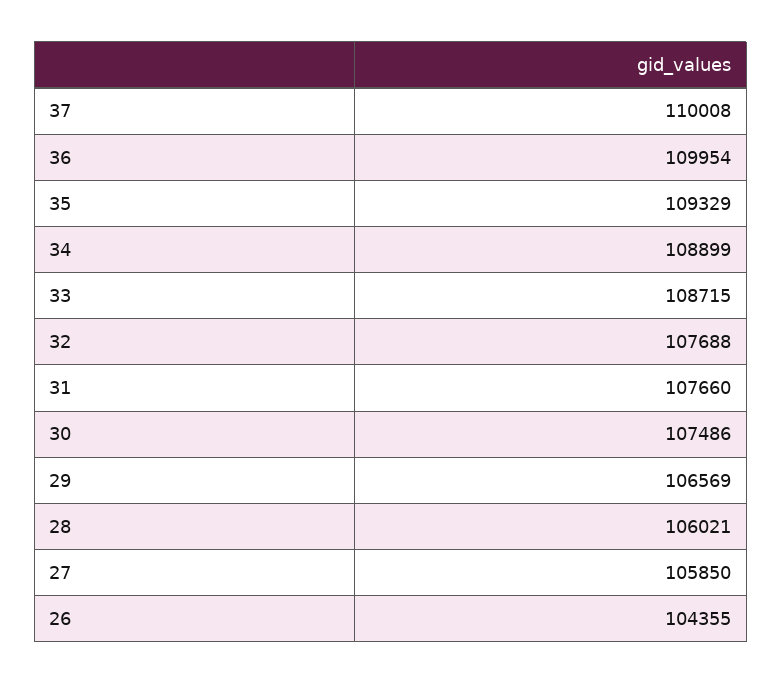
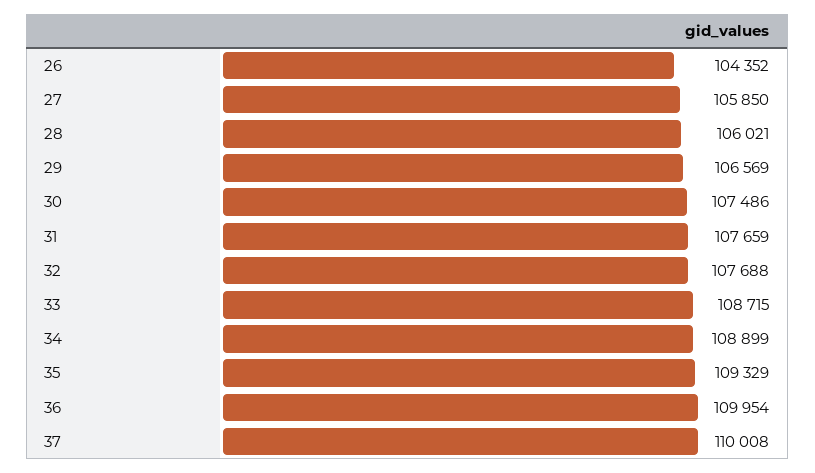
31: 107660 -> 107659
26: 104355 -> 104352

